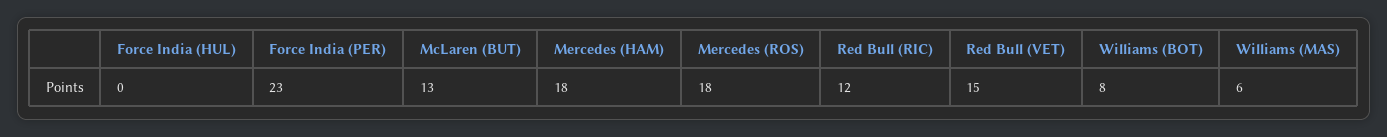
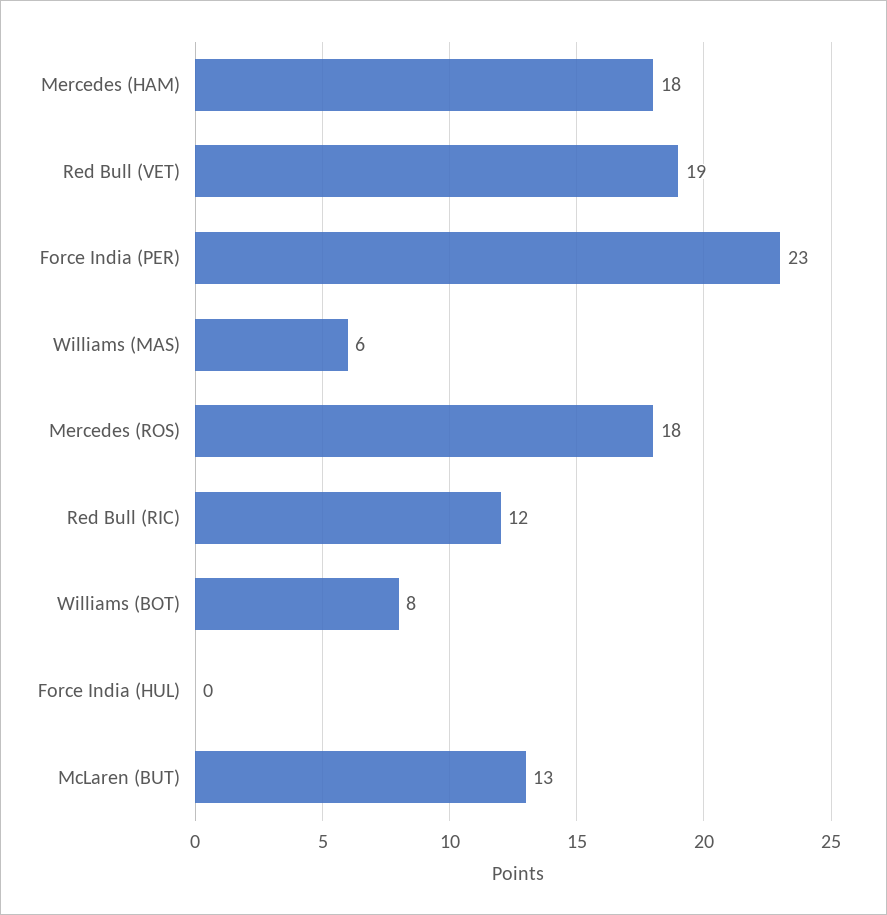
Red Bull (VET): 15 -> 19

